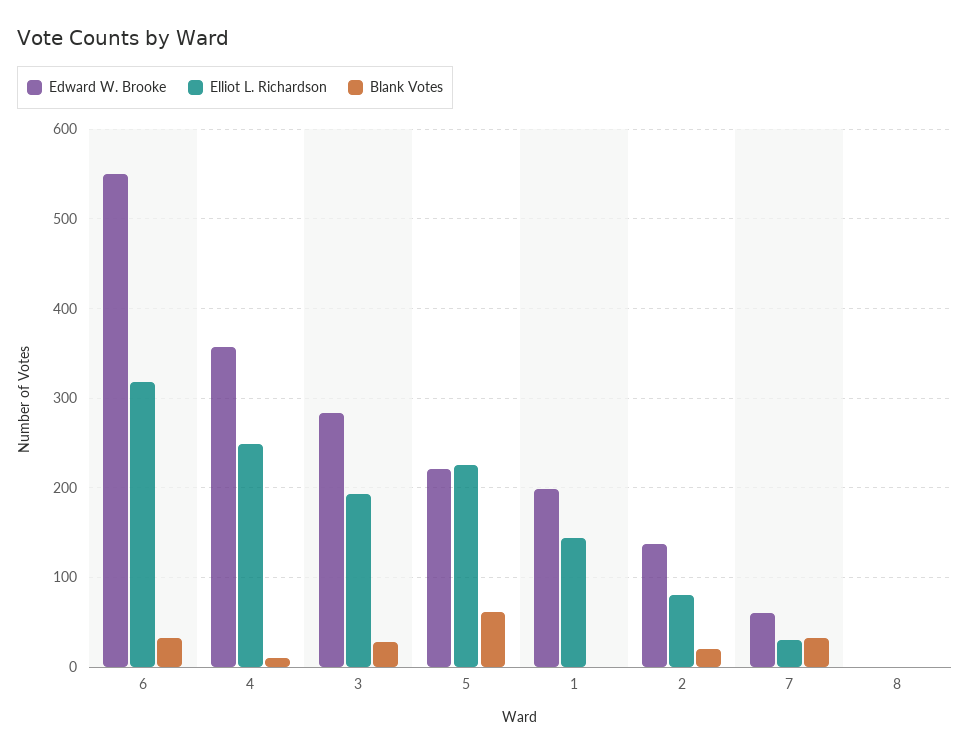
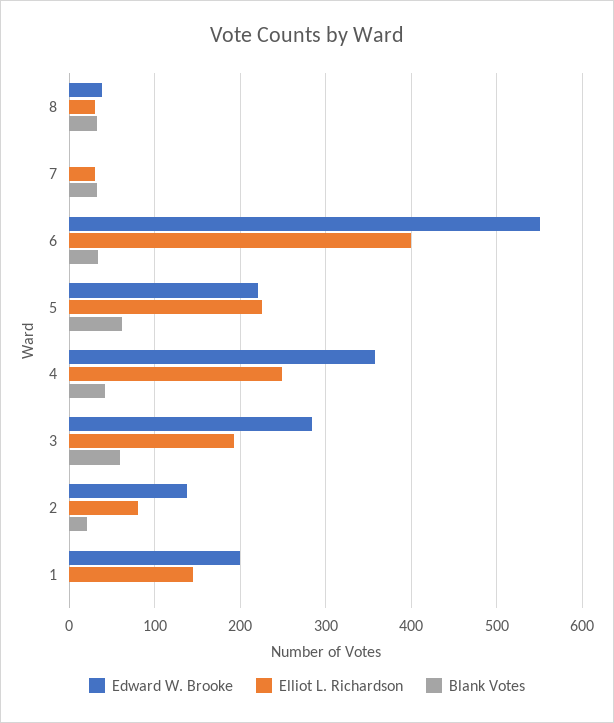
Elliot L. Richardson, 6: 320 -> 400
Blank Votes, 4: 10 -> 40
Blank Votes, 3: 30 -> 60
Edward W. Brooke, 7: 60 -> 0
Edward W. Brooke, 8: 0 -> 40
Elliot L. Richardson, 8: 0 -> 30
Blank Votes, 8: 0 -> 30

